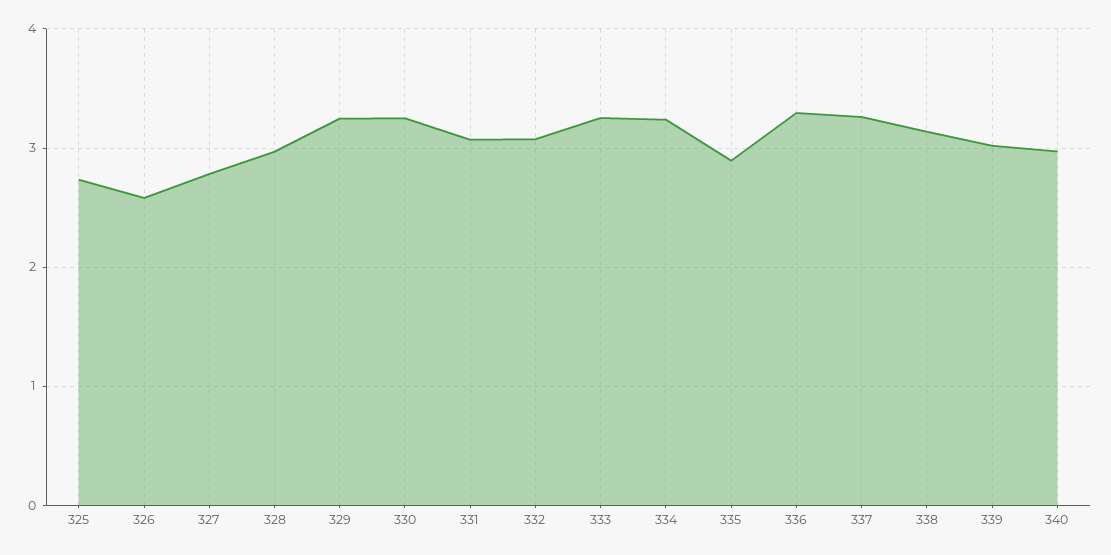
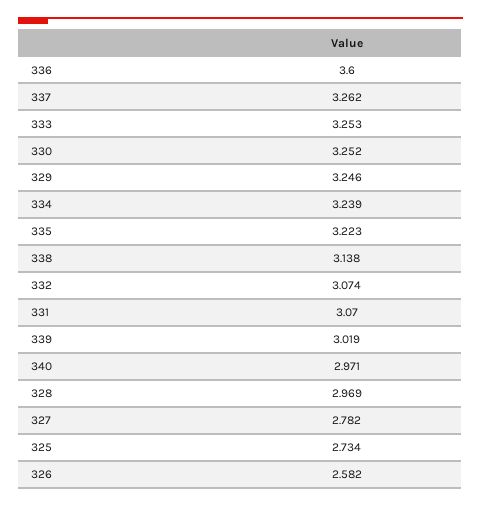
335: 2.9 -> 3.223
336: 3.3 -> 3.6

